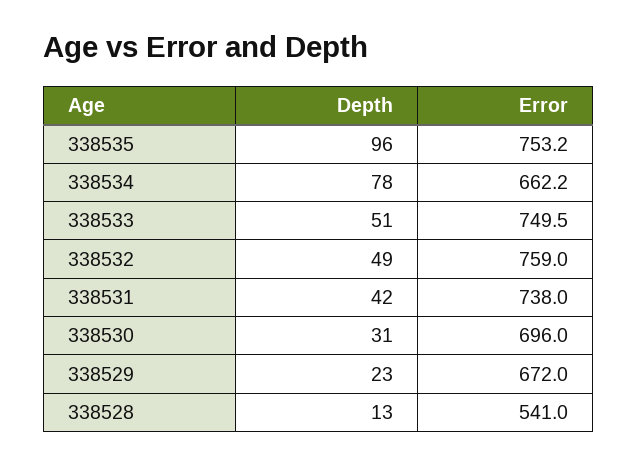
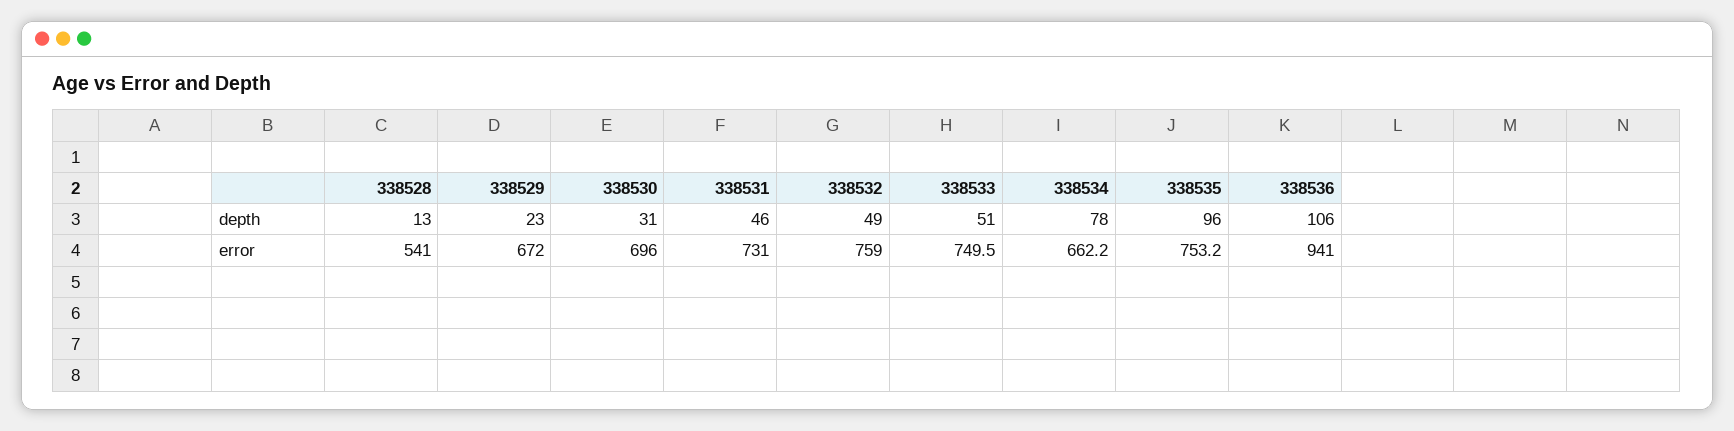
Depth, 338531: 42 -> 46
Error, 338531: 738 -> 731
Depth, 338536: none -> 106
Error, 338536: none -> 941

